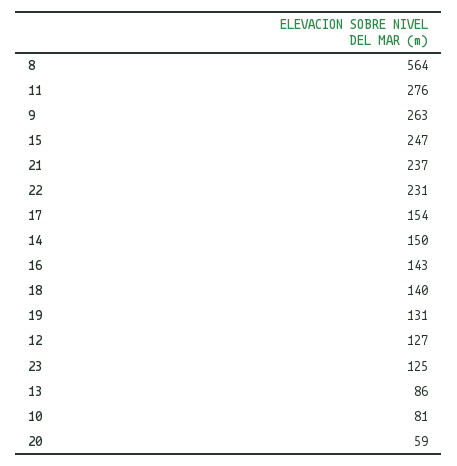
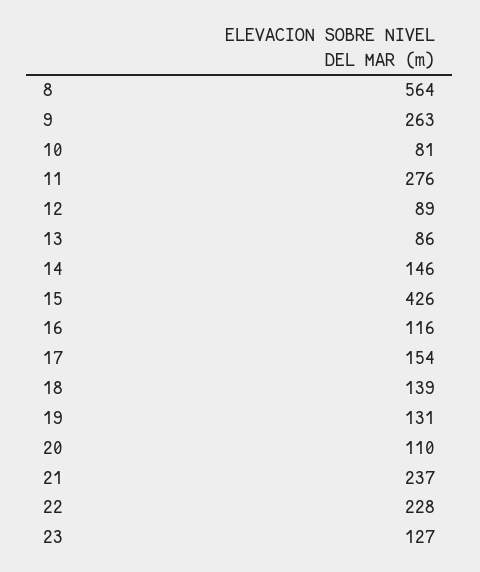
15: 247 -> 426
22: 231 -> 228
14: 150 -> 146
16: 143 -> 116
18: 140 -> 139
12: 127 -> 89
23: 125 -> 127
20: 59 -> 110

